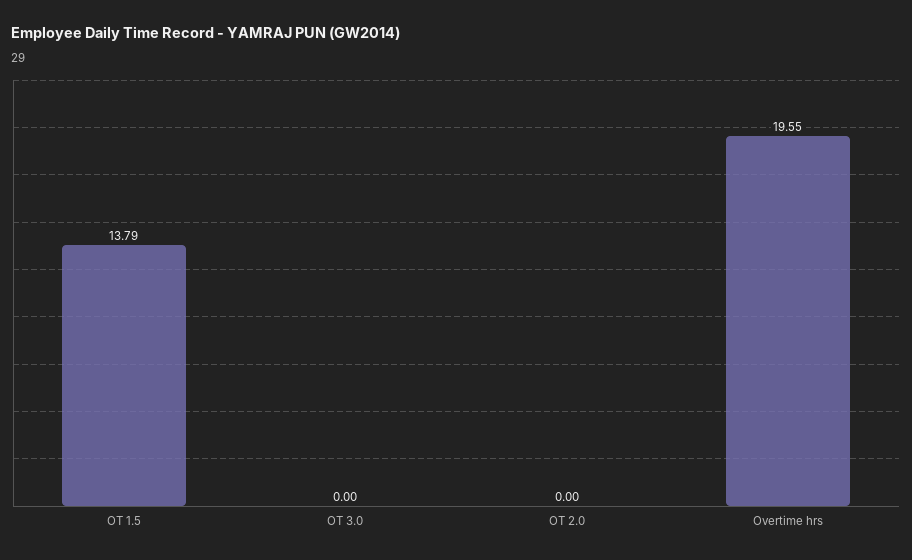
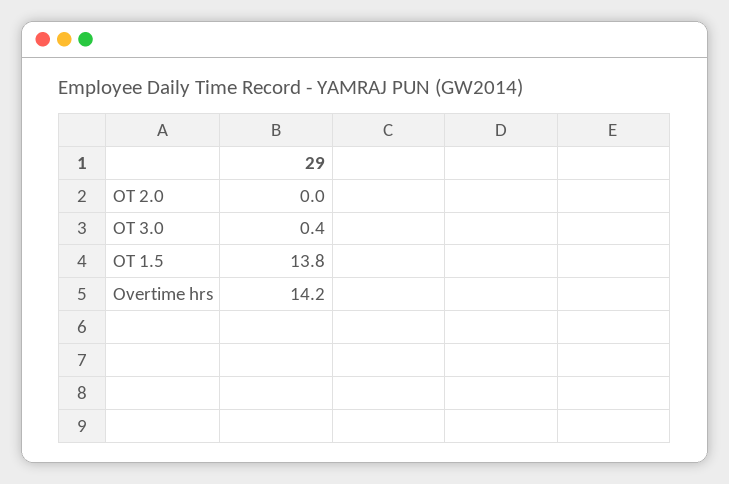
OT 3.0: 0 -> 0.4
Overtime hrs: 19.55 -> 14.2

